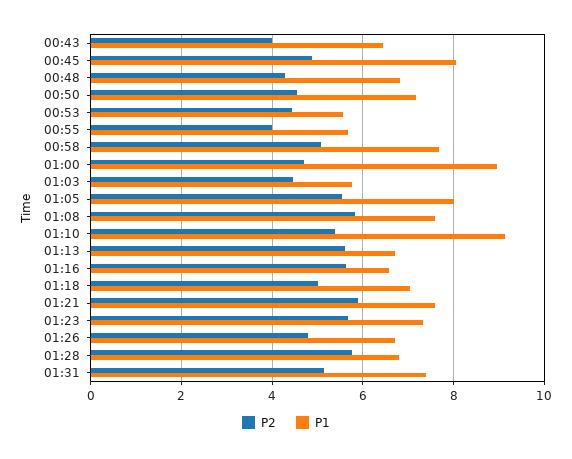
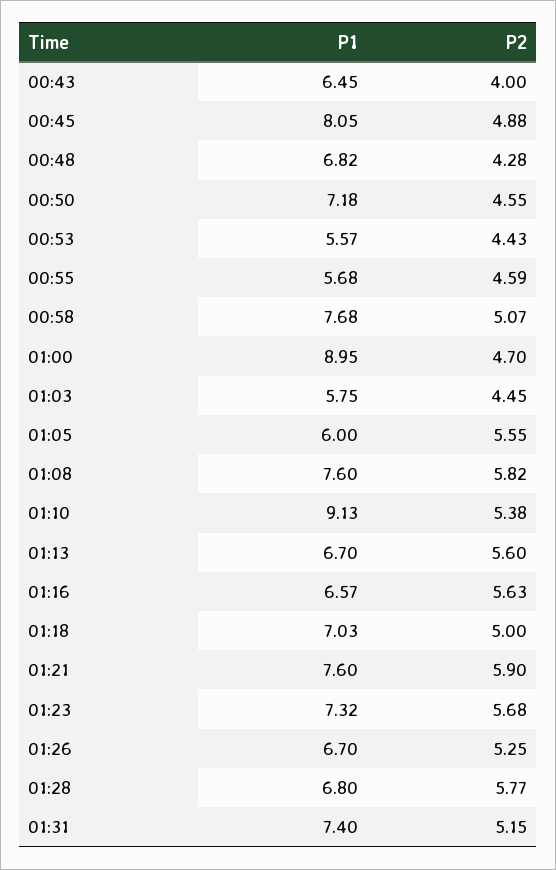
P2, 00:55: 4 -> 4.59
P1, 01:05: 8 -> 6
P2, 01:26: 4.8 -> 5.25

